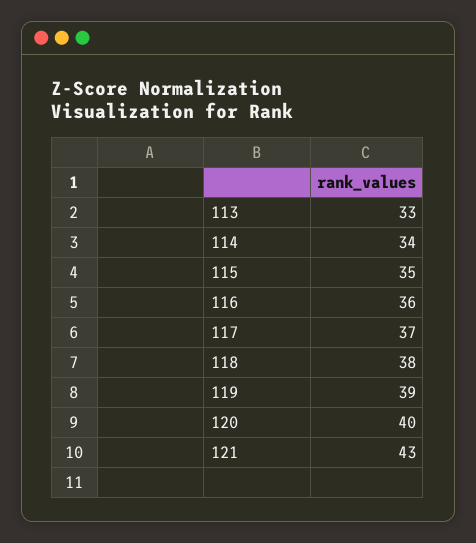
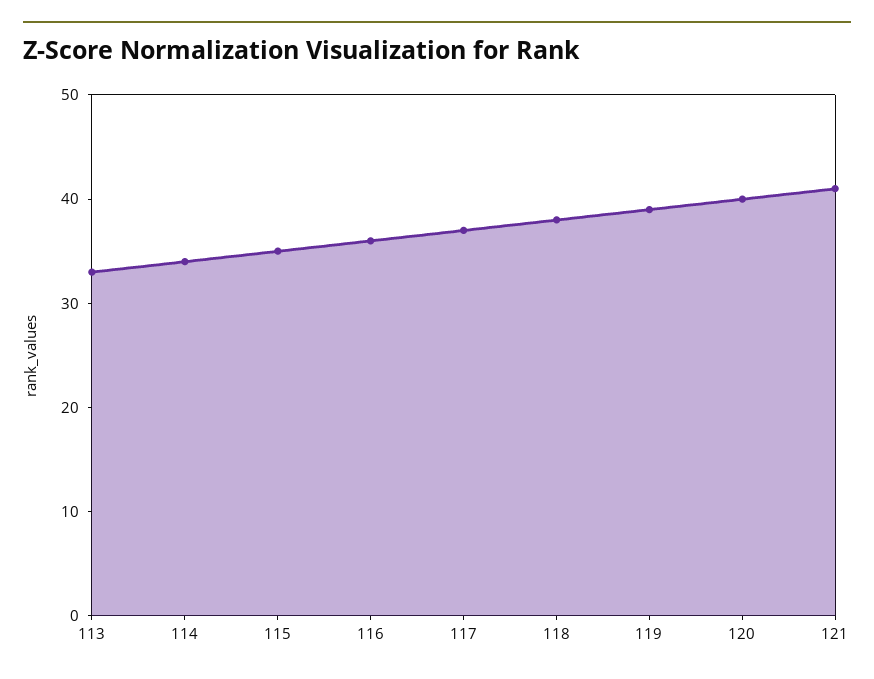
121: 43 -> 41

